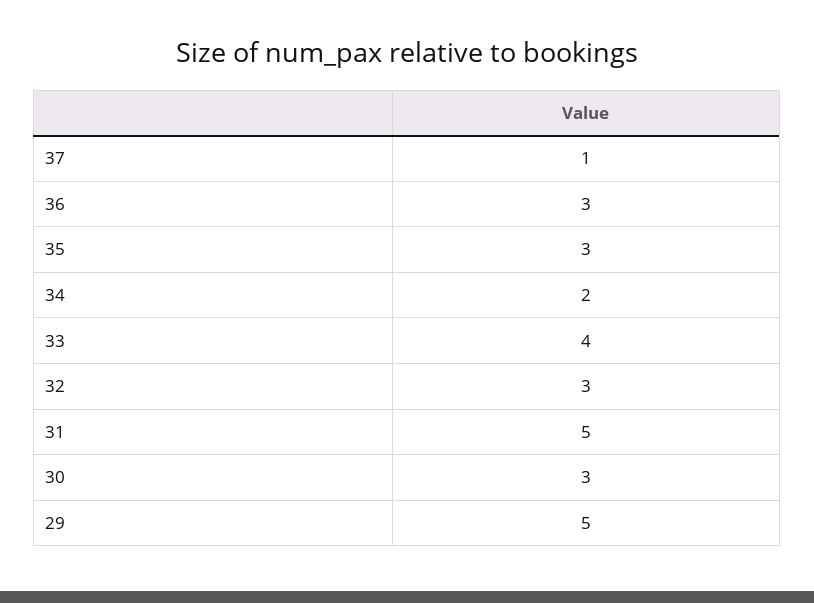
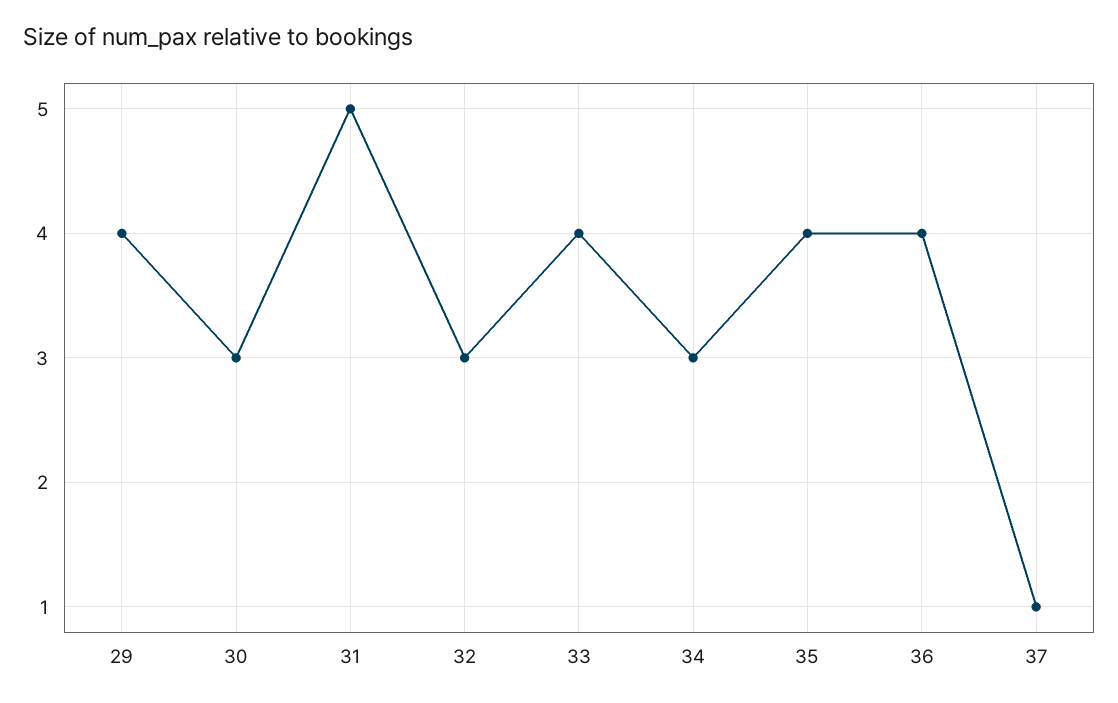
36: 3 -> 4
35: 3 -> 4
34: 2 -> 3
29: 5 -> 4

